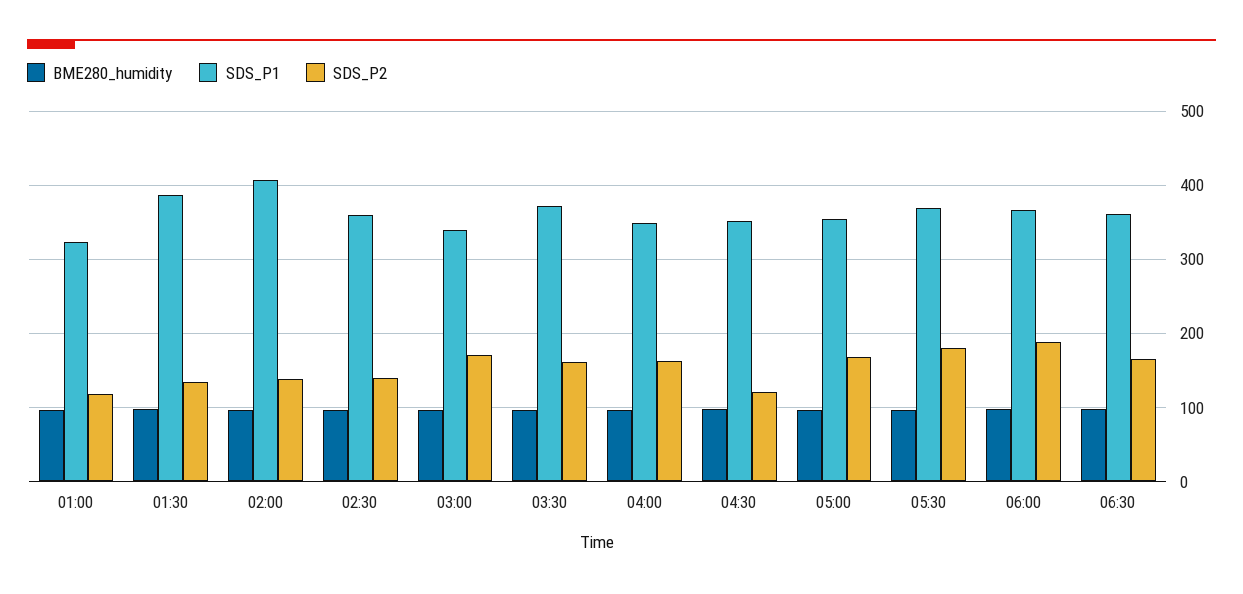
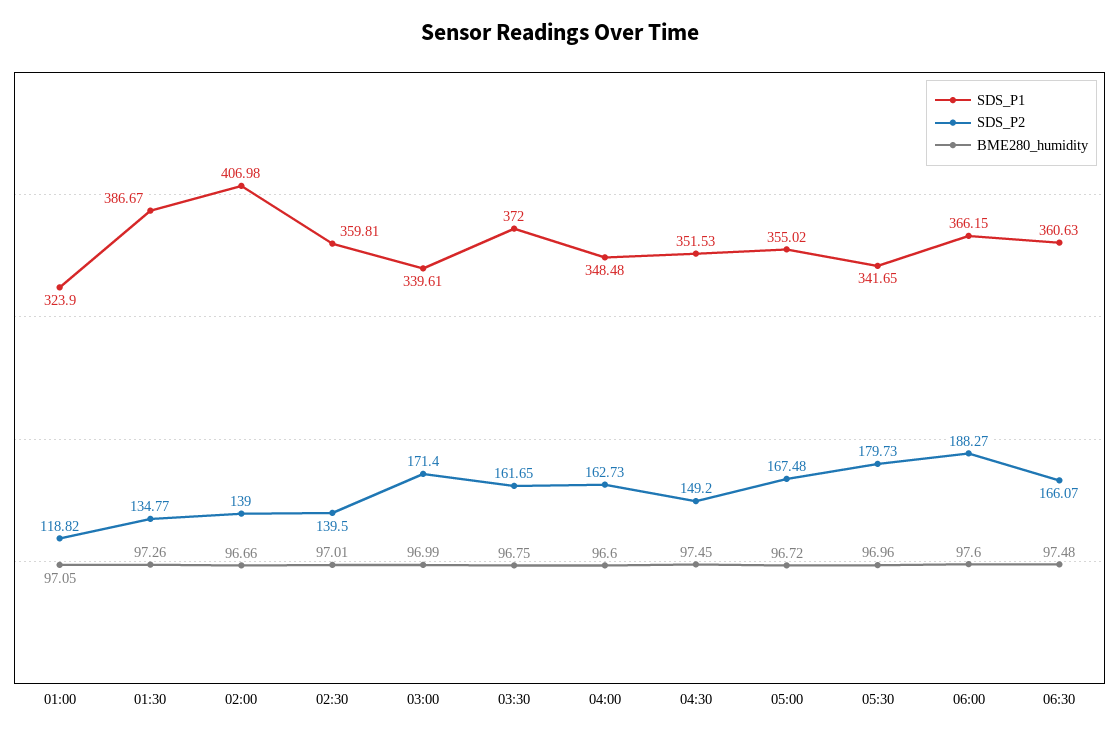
SDS_P2, 04:30: 120 -> 149.2
SDS_P1, 05:30: 370 -> 341.65

